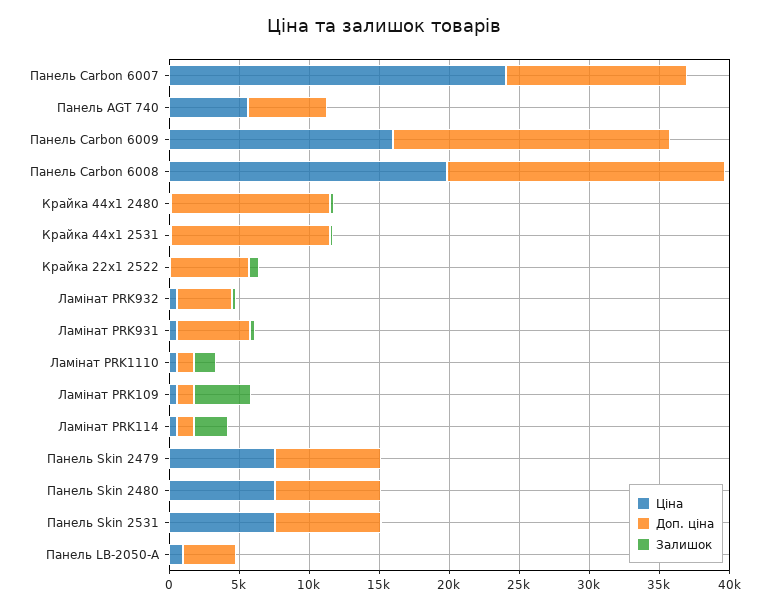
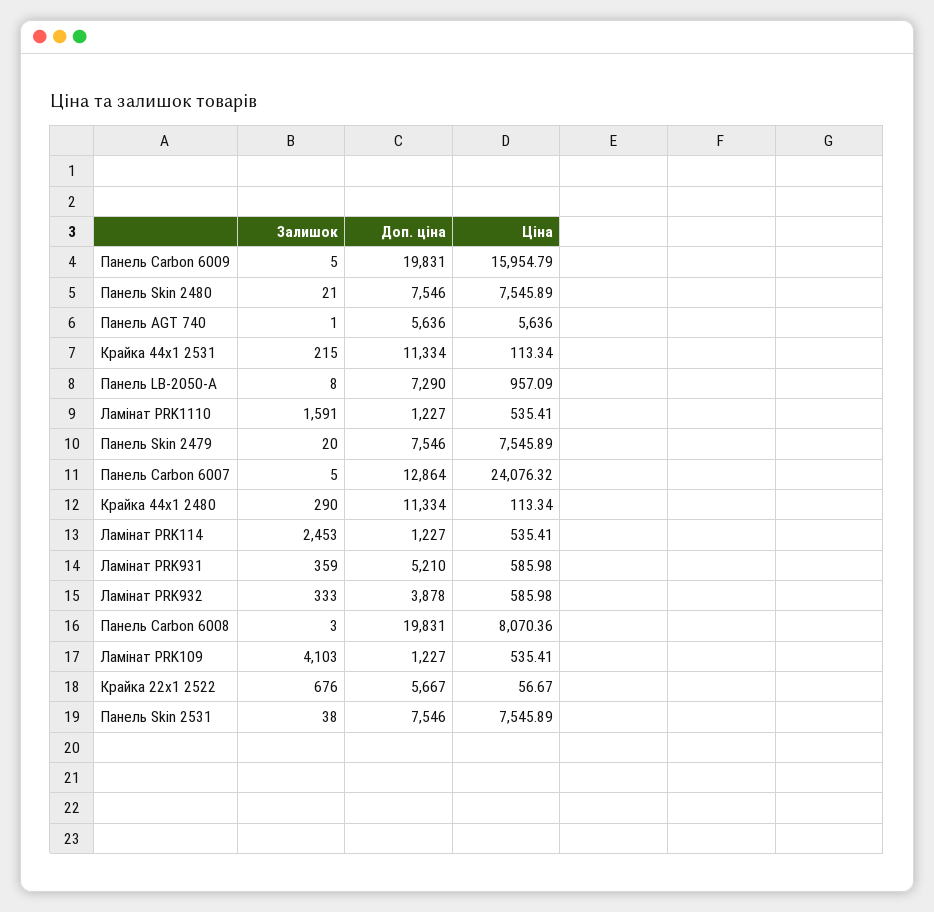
Ціна, Панель Carbon 6008: 20000 -> 8070.36
Доп. ціна, Панель LB-2050-А: 4000 -> 7290

